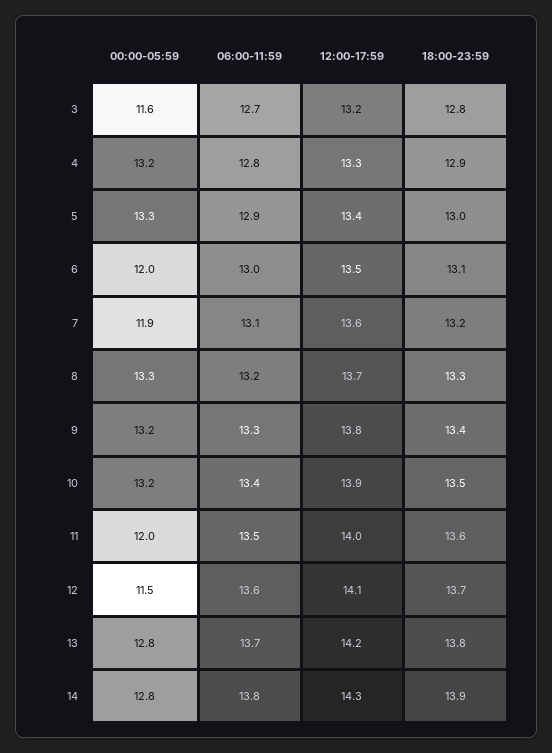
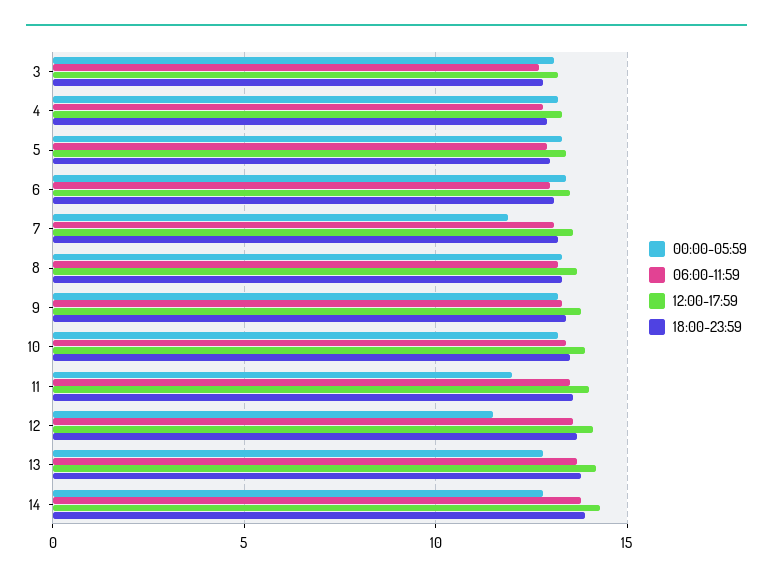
00:00-05:59, 3: 11.6 -> 13
00:00-05:59, 6: 12 -> 13.5

